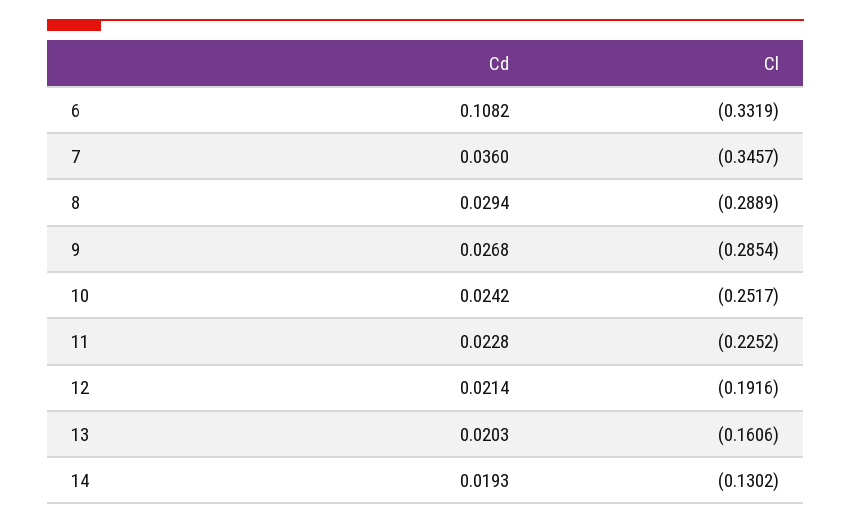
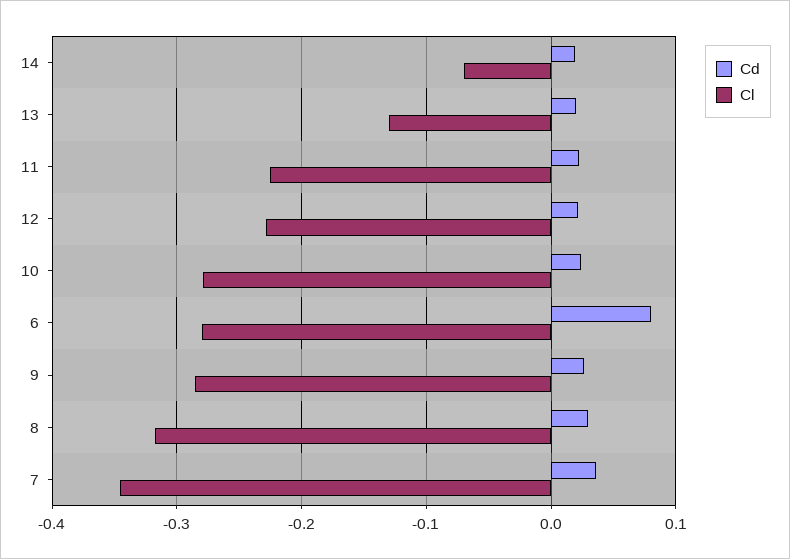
Cd, 6: 0.1082 -> 0.08
Cl, 6: -0.3319 -> -0.28
Cl, 8: -0.2889 -> -0.32
Cl, 10: -0.2517 -> -0.28
Cl, 12: -0.1916 -> -0.23
Cl, 13: -0.1606 -> -0.13
Cl, 14: -0.1302 -> -0.07

